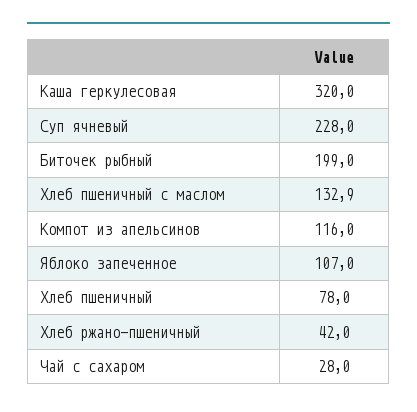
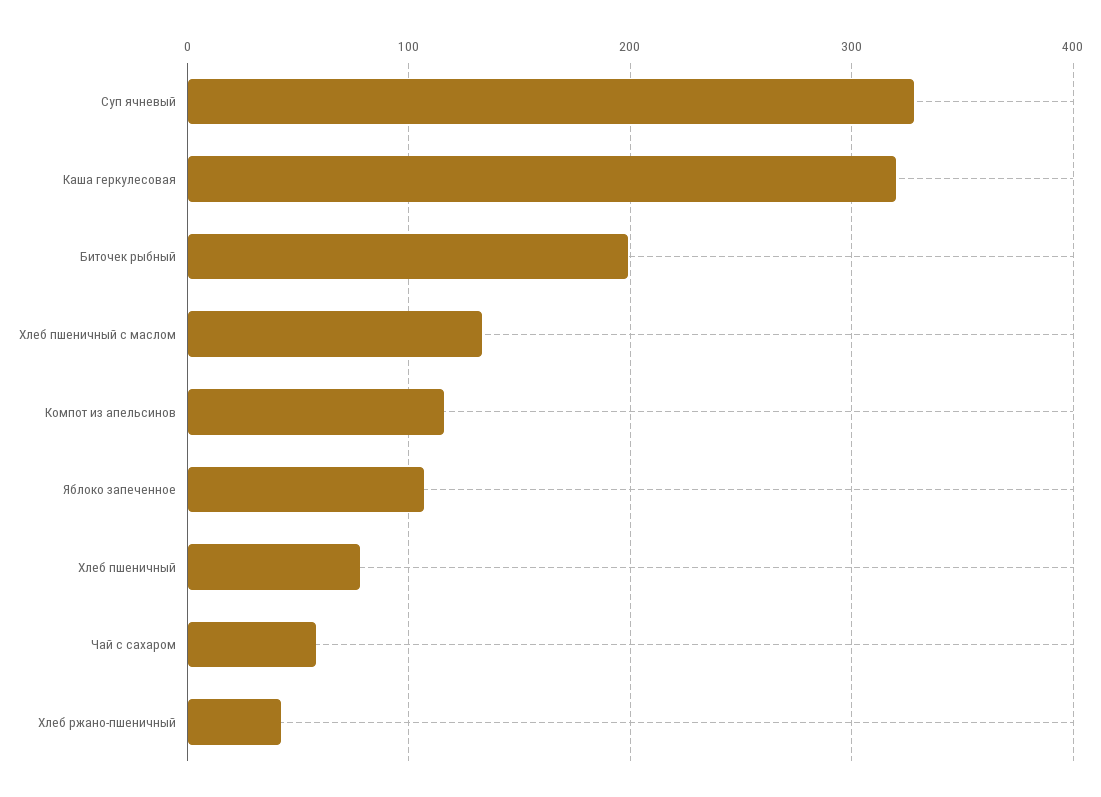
Суп ячневый: 228 -> 330
Чай с сахаром: 28 -> 60

